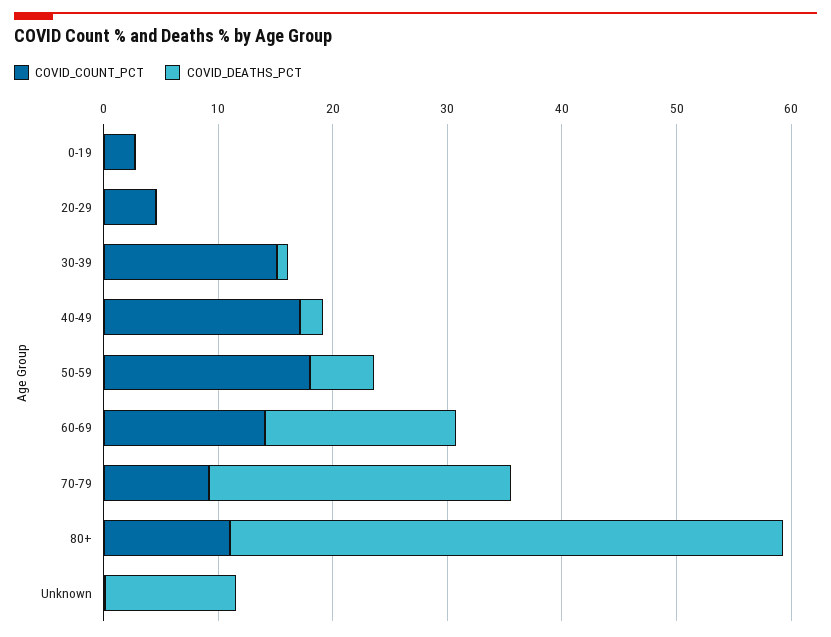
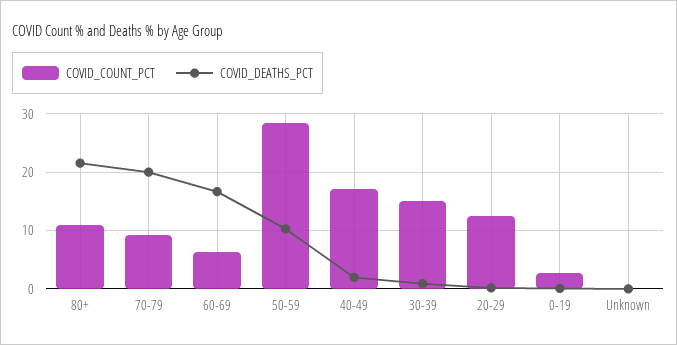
COVID_COUNT_PCT, 20-29: 4 -> 12
COVID_COUNT_PCT, 50-59: 18 -> 28
COVID_DEATHS_PCT, 50-59: 6 -> 10
COVID_COUNT_PCT, 60-69: 14 -> 6
COVID_DEATHS_PCT, 70-79: 26 -> 20
COVID_DEATHS_PCT, 80+: 48 -> 22
COVID_DEATHS_PCT, Unknown: 12 -> 0

